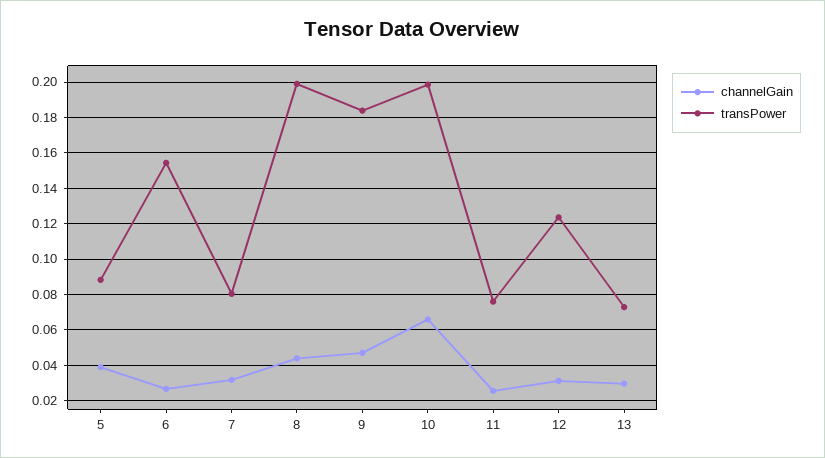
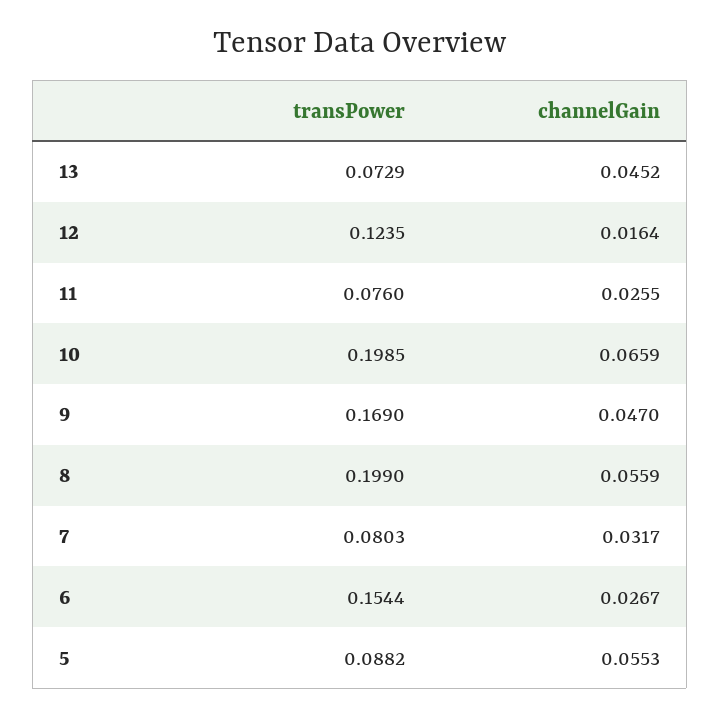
channelGain, 5: 0.04 -> 0.0553
channelGain, 8: 0.045 -> 0.0559
transPower, 9: 0.185 -> 0.169
channelGain, 12: 0.03 -> 0.0164
channelGain, 13: 0.03 -> 0.0452

